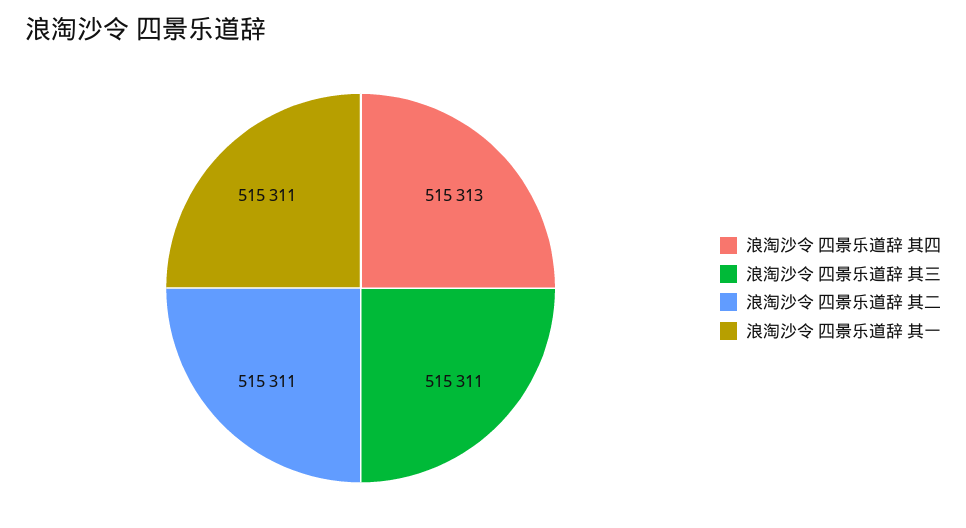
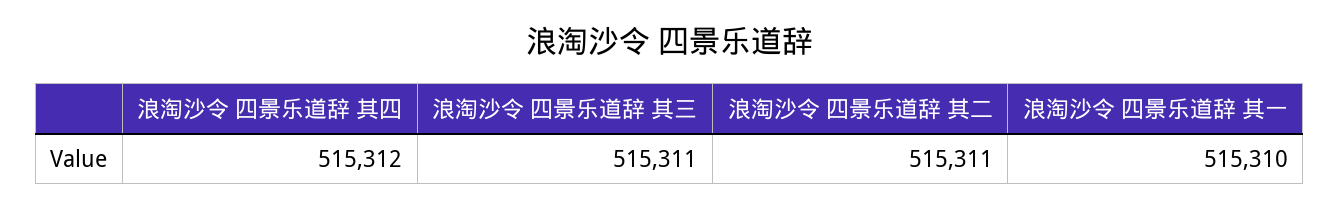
浪淘沙令 四景乐道辞 其四: 515313 -> 515312
浪淘沙令 四景乐道辞 其一: 515311 -> 515310

